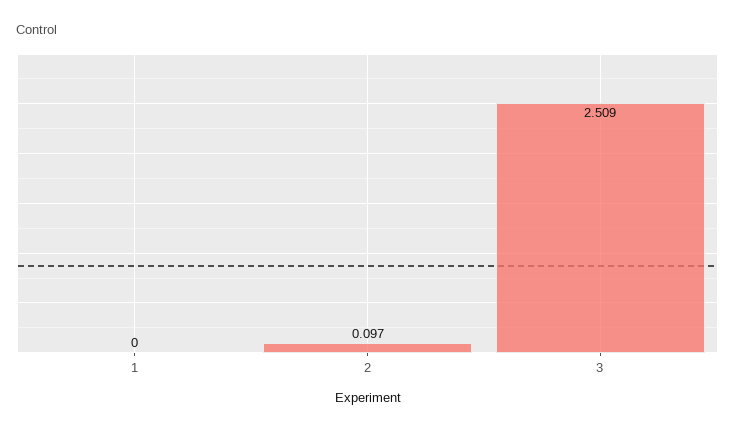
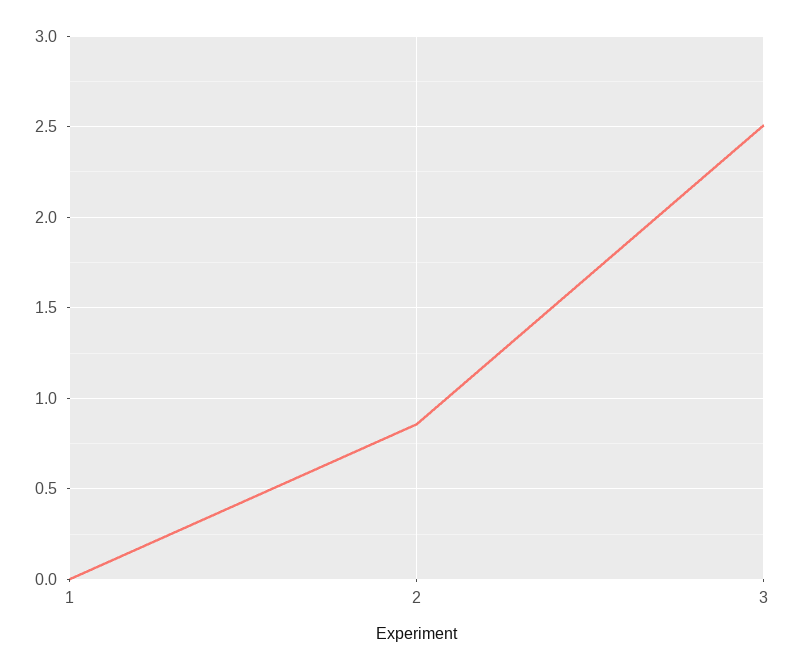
2: 0.097 -> 0.85

